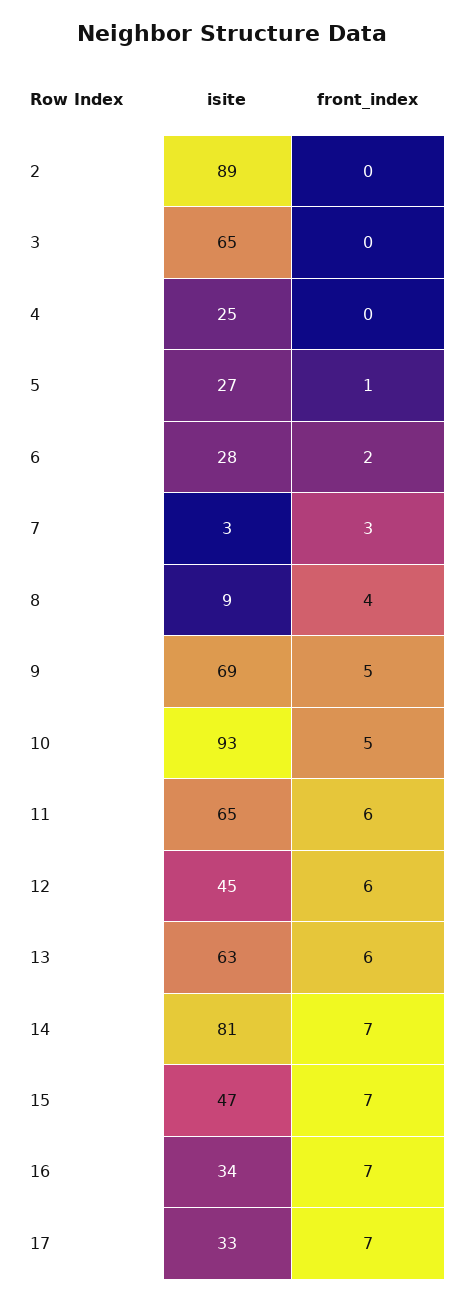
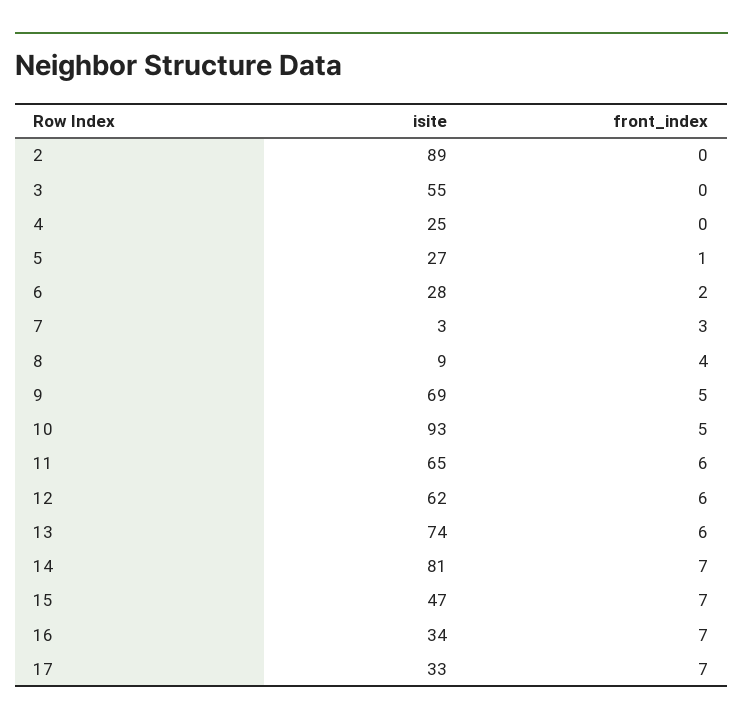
isite, 3: 65 -> 55
isite, 12: 45 -> 62
isite, 13: 63 -> 74

